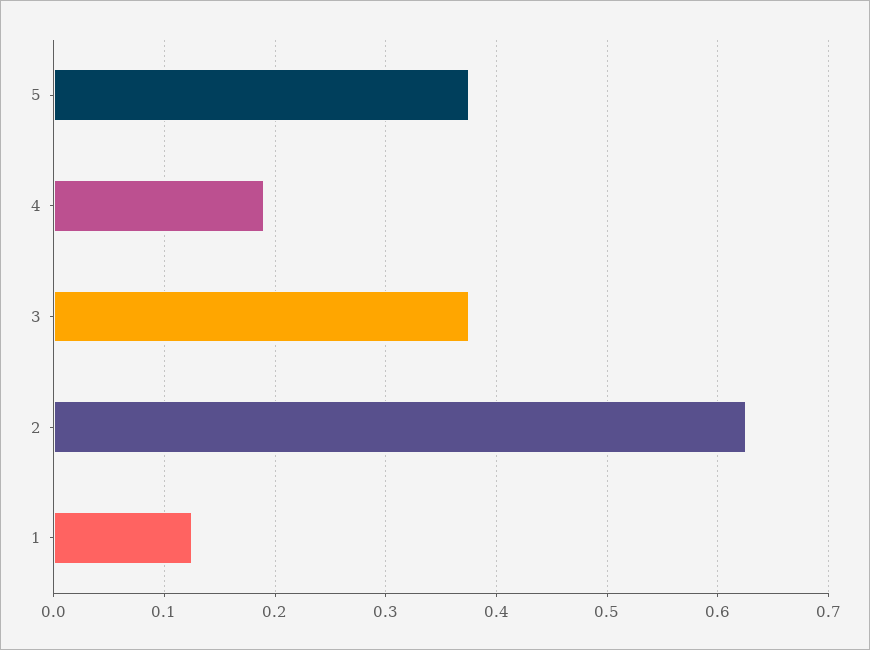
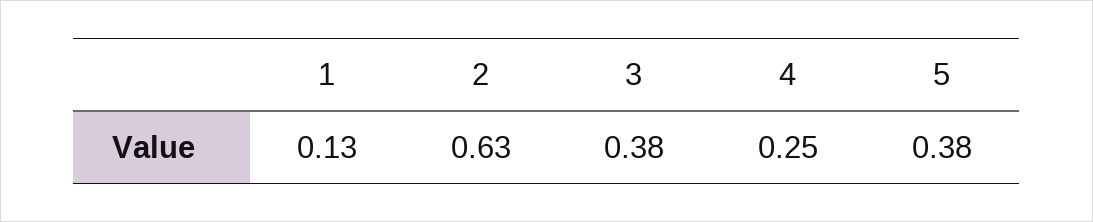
4: 0.19 -> 0.25

